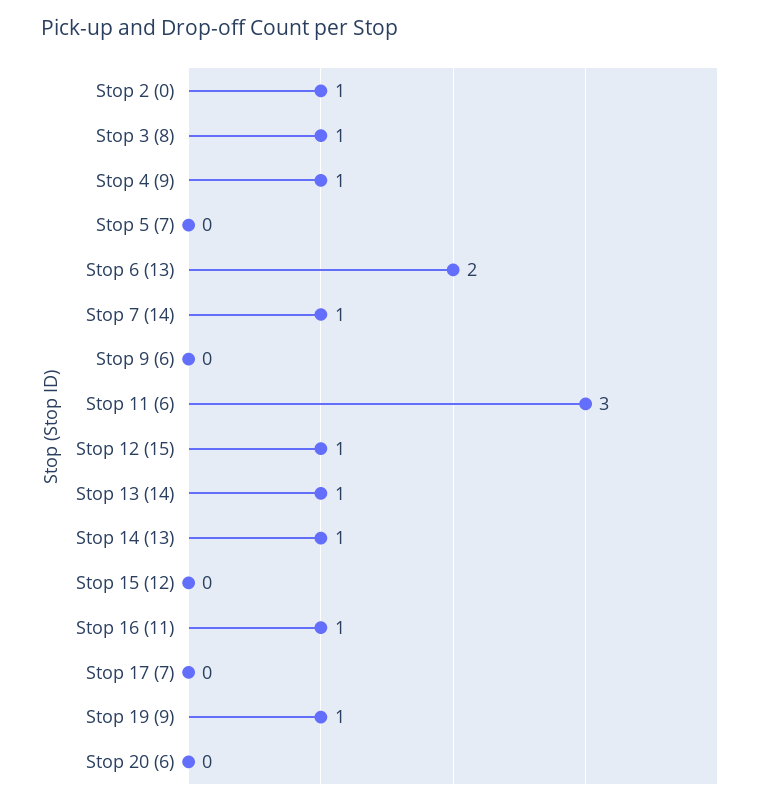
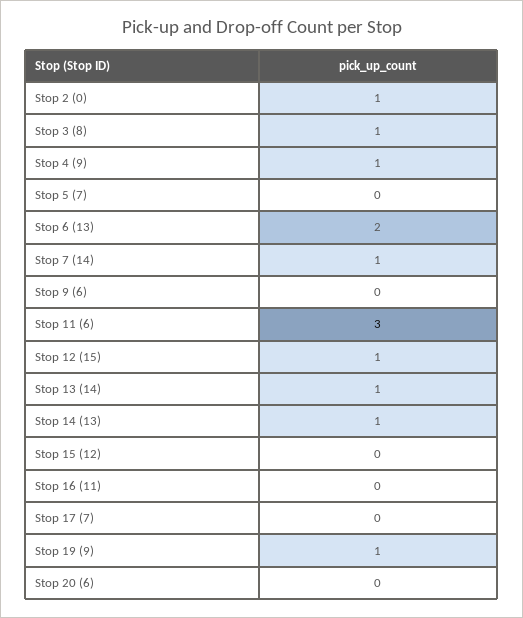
Stop 16 (11): 1 -> 0

